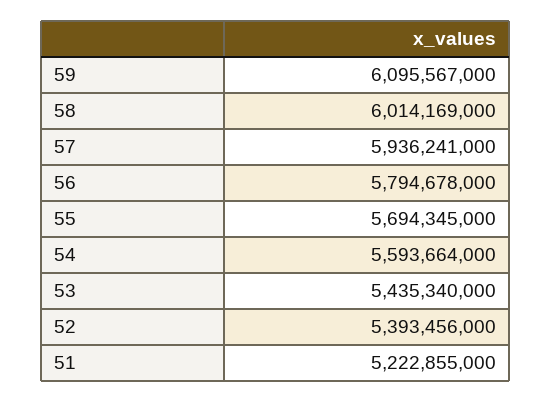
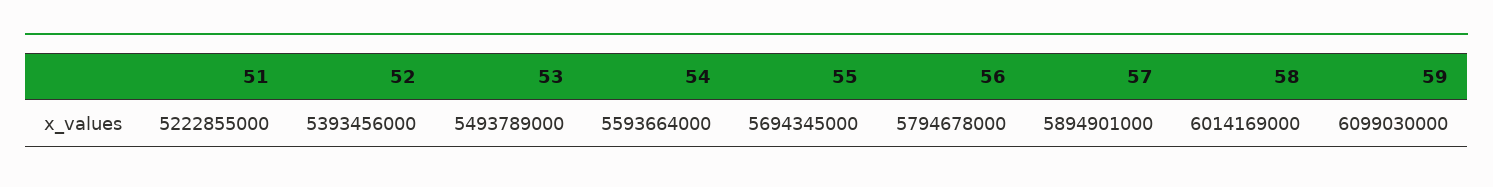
59: 6095567000 -> 6099030000
57: 5936241000 -> 5894901000
53: 5435340000 -> 5493789000

